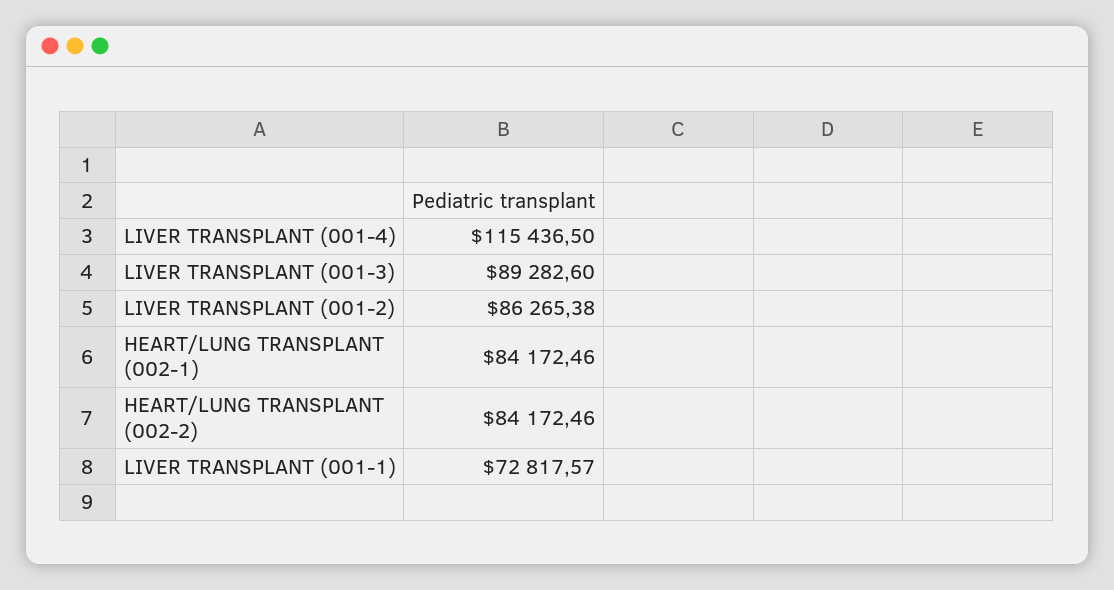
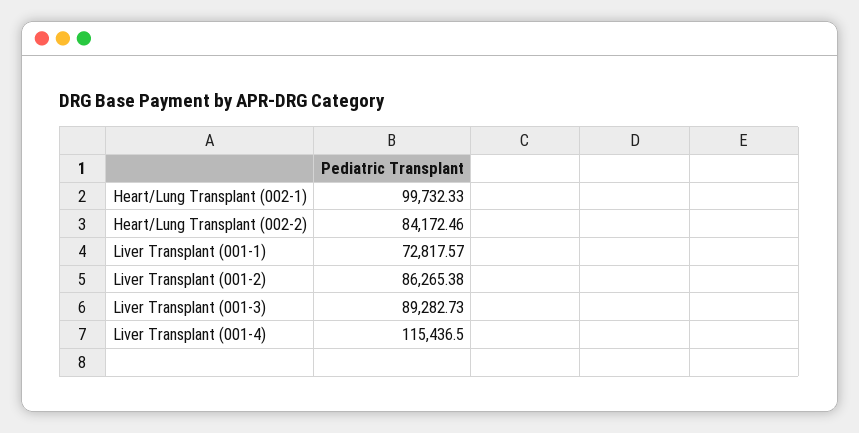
LIVER TRANSPLANT (001-3): 89282.6 -> 89282.73
HEART/LUNG TRANSPLANT (002-1): 84172.46 -> 99732.33

